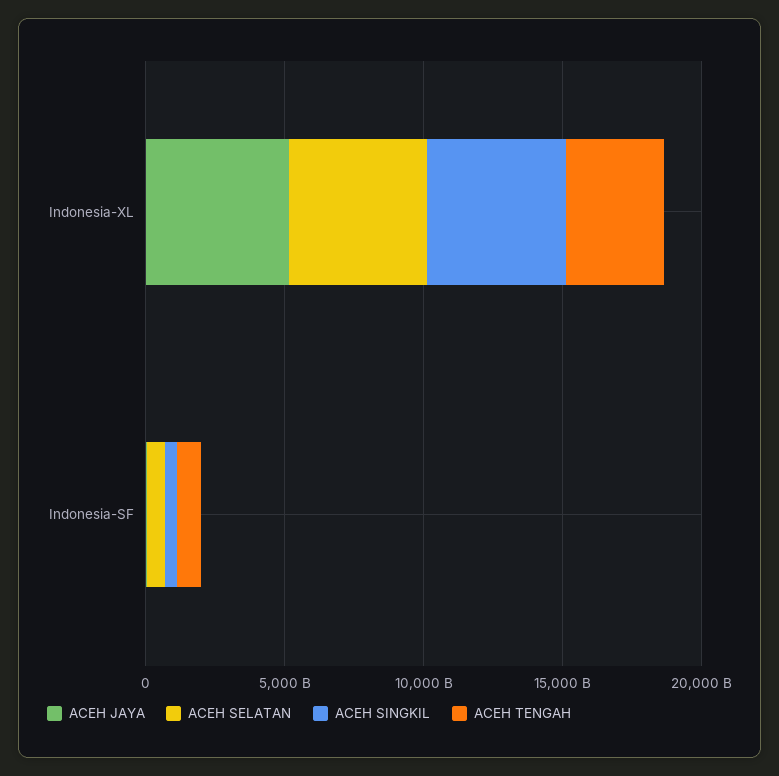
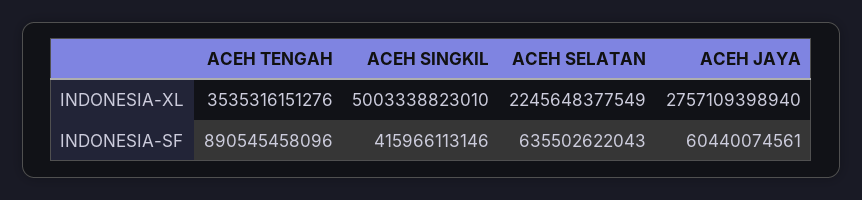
ACEH JAYA, Indonesia-XL: 5000000000000 -> 2757109398940
ACEH SELATAN, Indonesia-XL: 5000000000000 -> 2245648377549

